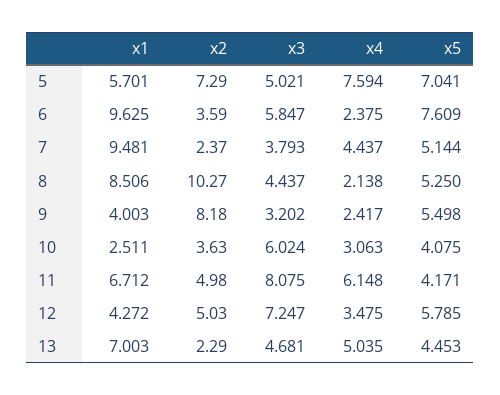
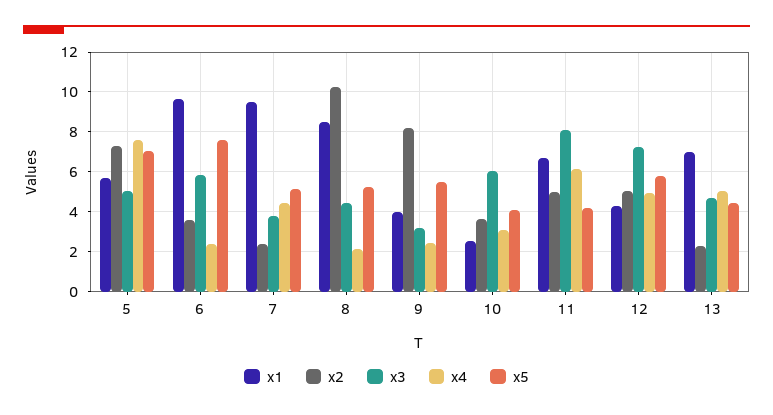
x4, 12: 3.475 -> 5

